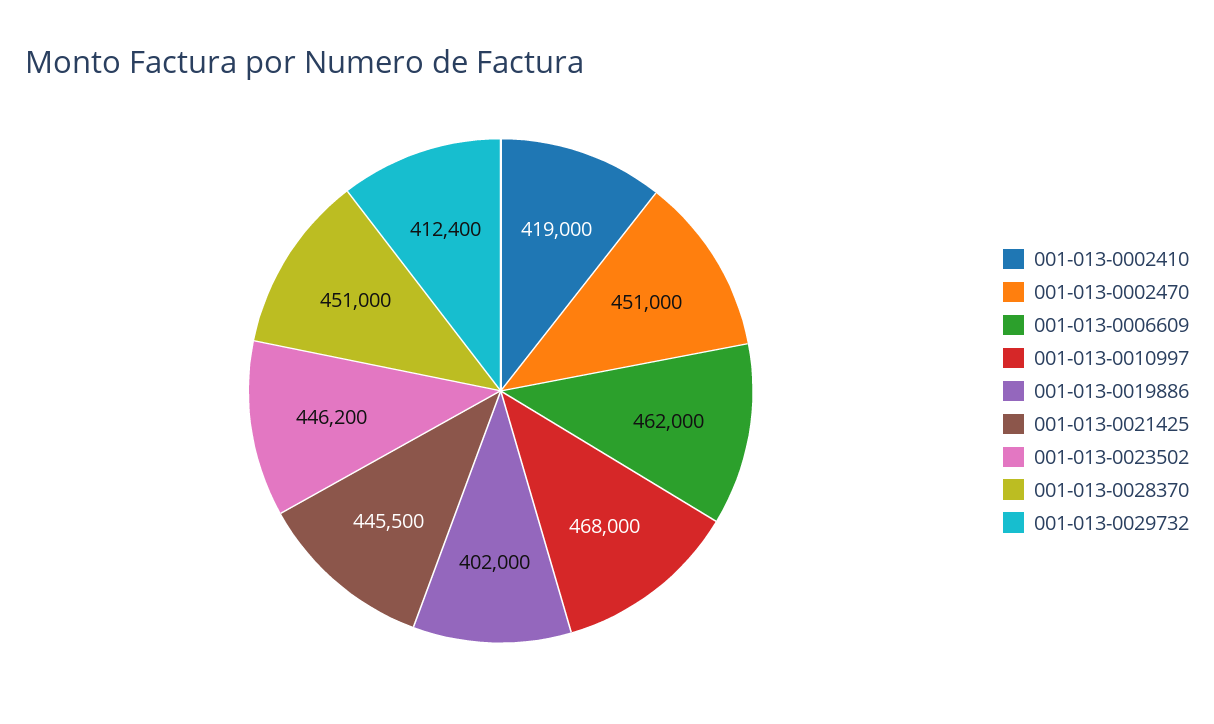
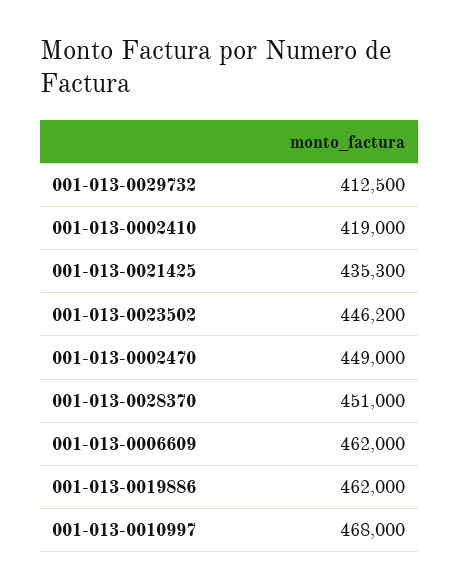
001-013-0002470: 451000 -> 449000
001-013-0019886: 402000 -> 462000
001-013-0021425: 445500 -> 435300
001-013-0029732: 412400 -> 412500

